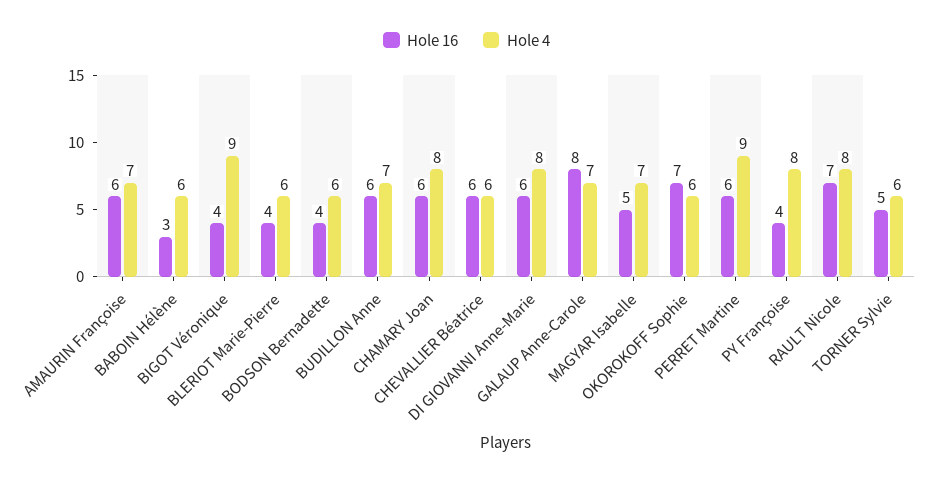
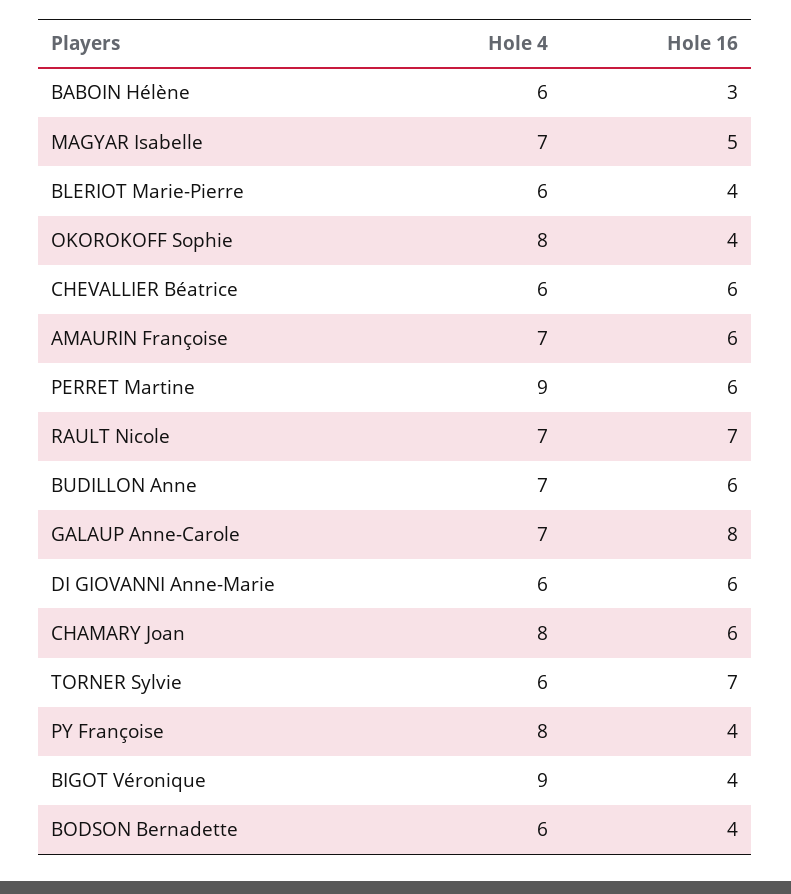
Hole 4, DI GIOVANNI Anne-Marie: 8 -> 6
Hole 16, OKOROKOFF Sophie: 7 -> 4
Hole 4, OKOROKOFF Sophie: 6 -> 8
Hole 4, RAULT Nicole: 8 -> 7
Hole 16, TORNER Sylvie: 5 -> 7

